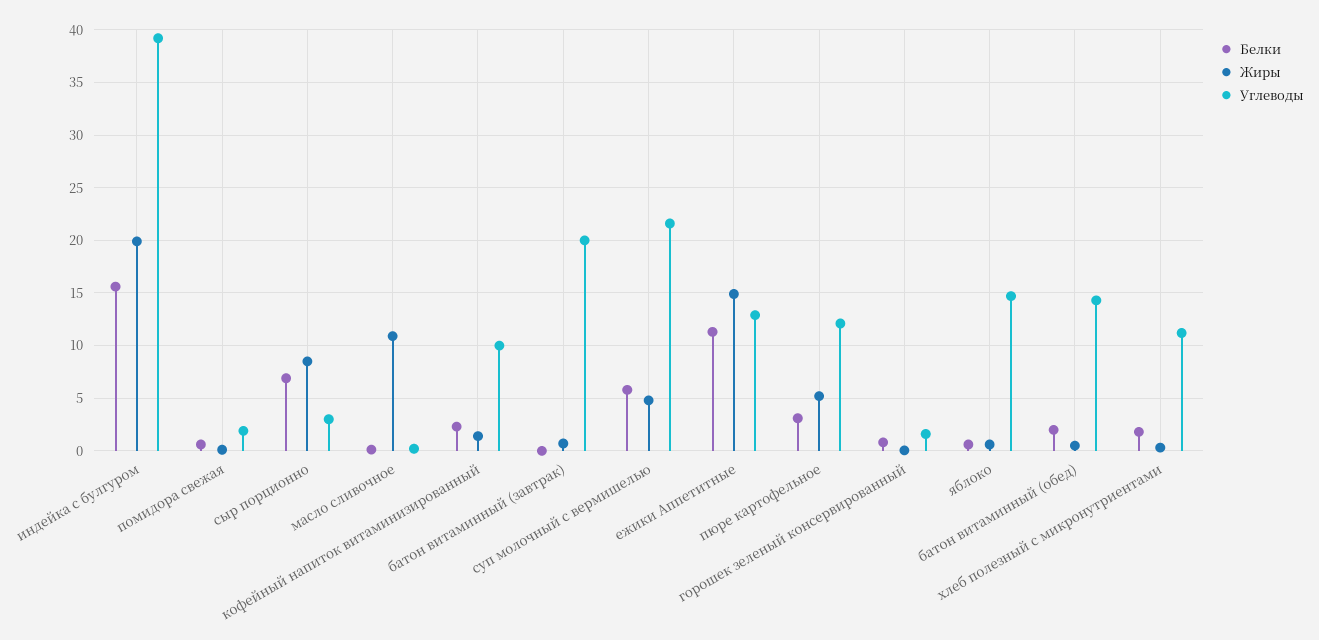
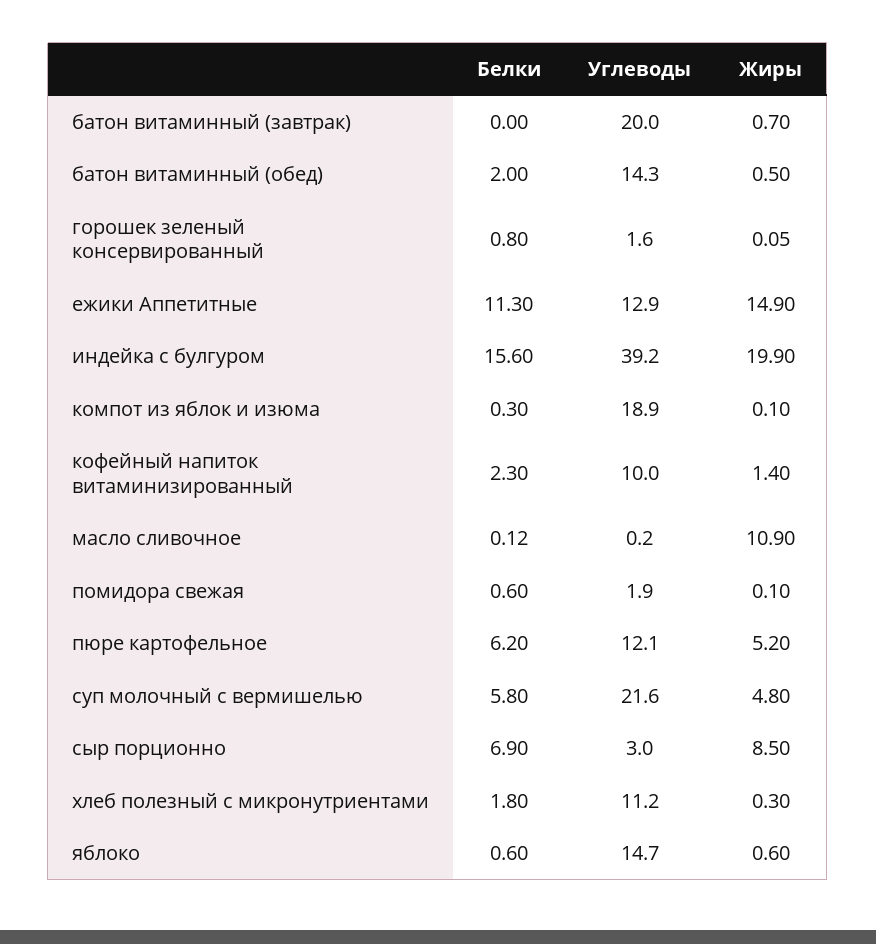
Белки, пюре картофельное: 3 -> 6.2
Белки, компот из яблок и изюма: none -> 0.3
Углеводы, компот из яблок и изюма: none -> 18.9
Жиры, компот из яблок и изюма: none -> 0.1

